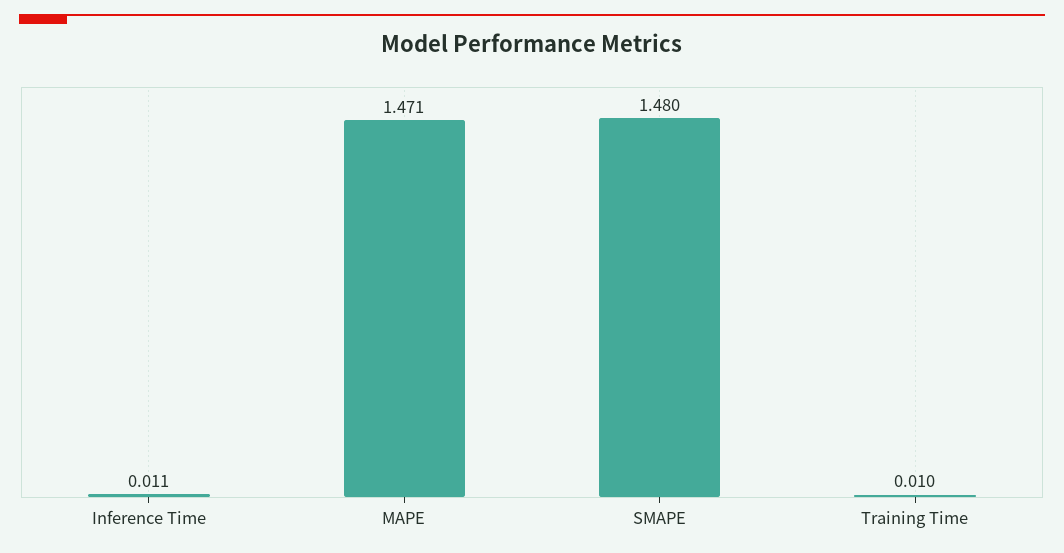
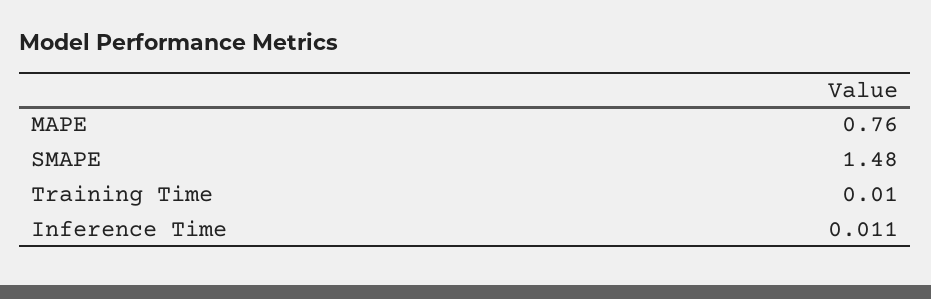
MAPE: 1.471 -> 0.76

